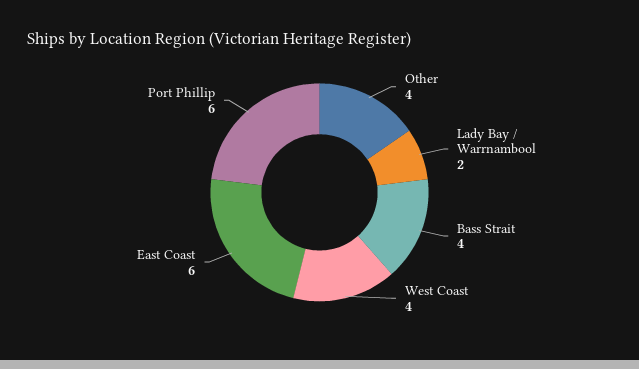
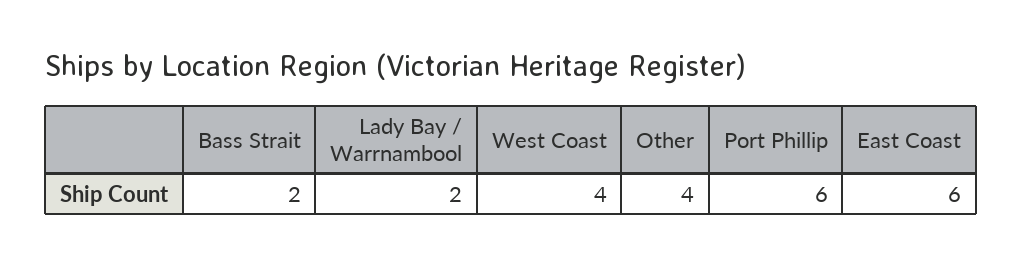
Bass Strait: 4 -> 2

